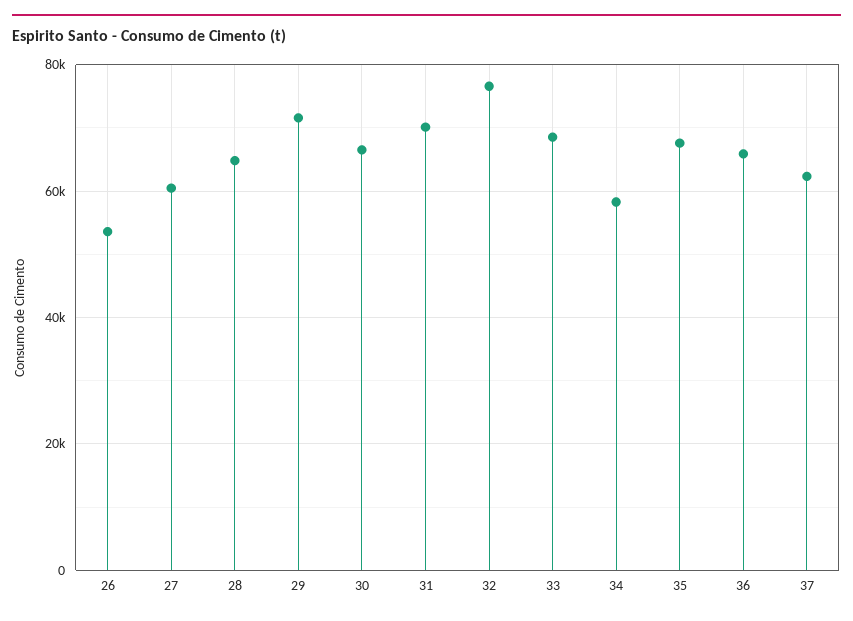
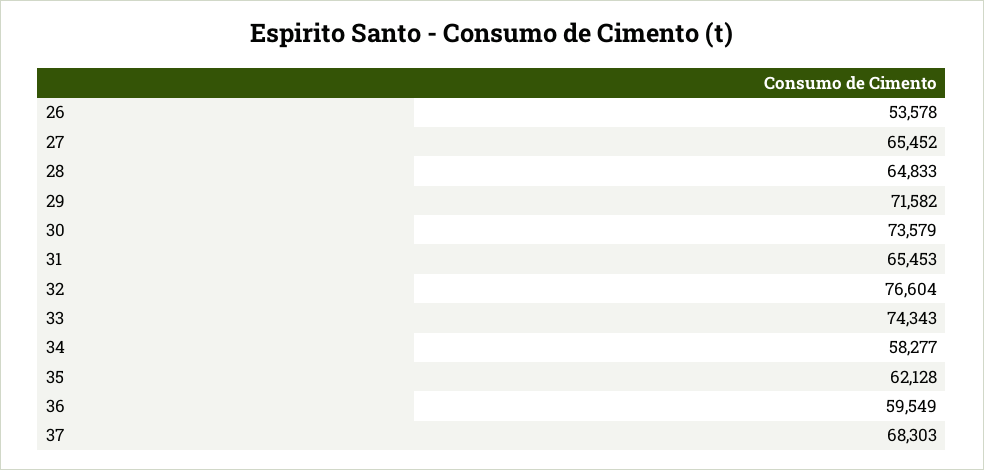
27: 60000 -> 65452
30: 66000 -> 73579
31: 70000 -> 65453
33: 68000 -> 74343
35: 68000 -> 62128
36: 66000 -> 59549
37: 62000 -> 68303

